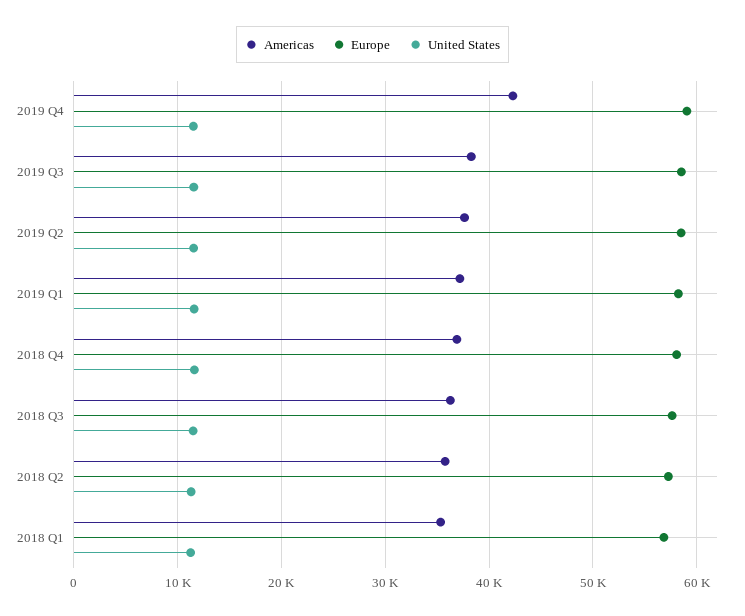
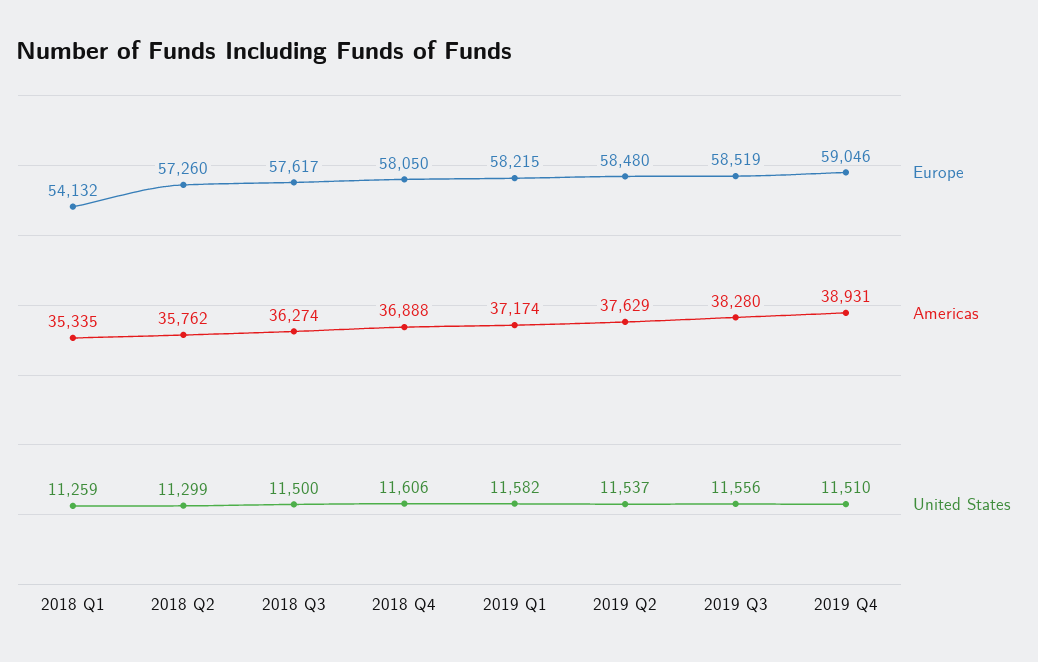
Americas, 2019 Q4: 42000 -> 38931
Europe, 2018 Q1: 57000 -> 54132

